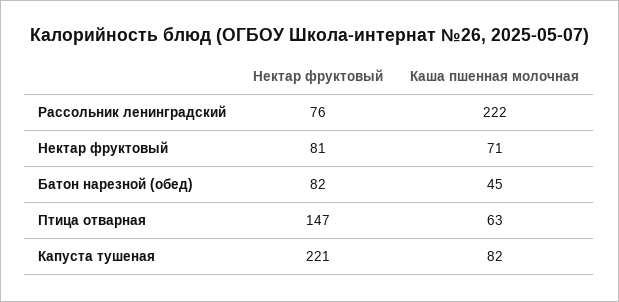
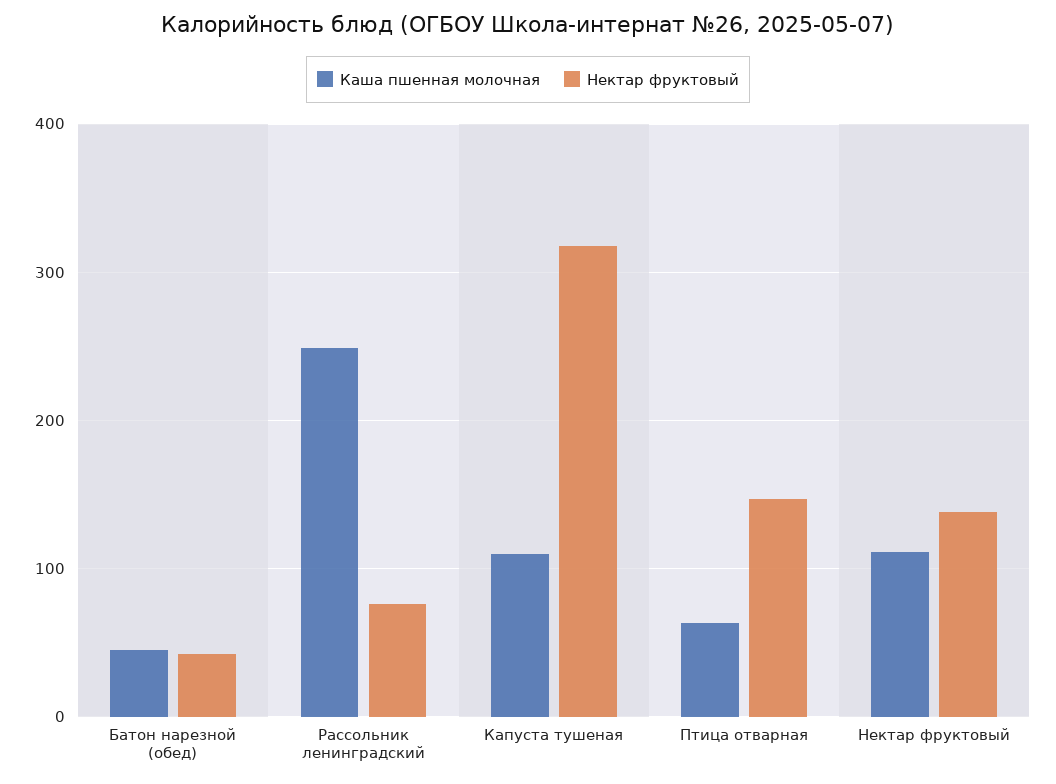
Каша пшенная молочная, Рассольник ленинградский: 222 -> 250
Нектар фруктовый, Нектар фруктовый: 81 -> 140
Каша пшенная молочная, Нектар фруктовый: 71 -> 110
Нектар фруктовый, Батон нарезной (обед): 82 -> 40
Нектар фруктовый, Капуста тушеная: 221 -> 320
Каша пшенная молочная, Капуста тушеная: 82 -> 110

